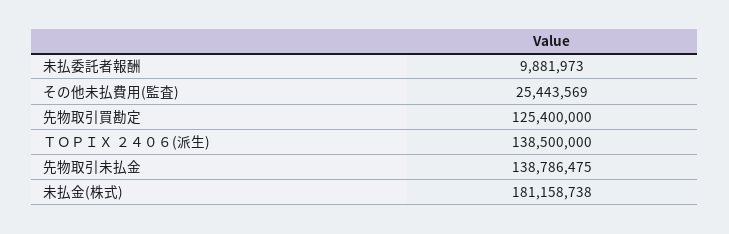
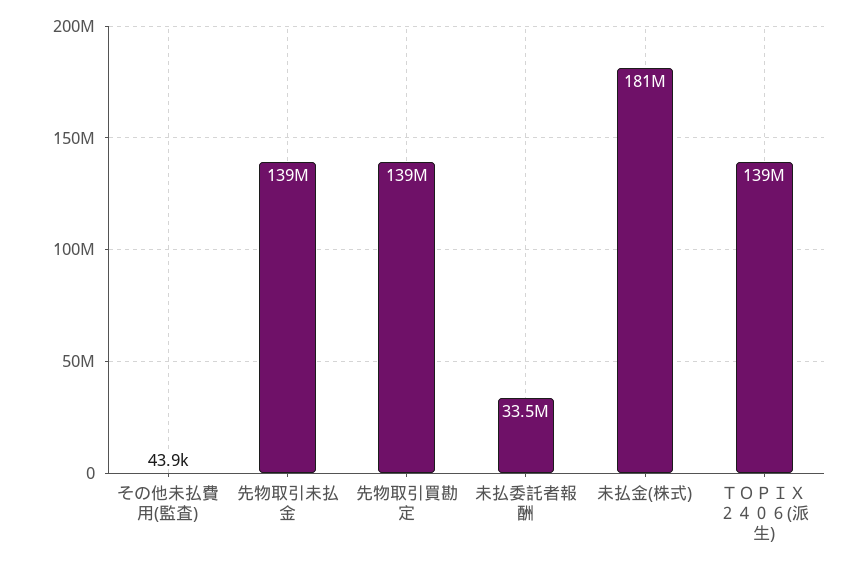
未払委託者報酬: 9881973 -> 33500000
その他未払費用(監査): 25443569 -> 43900
先物取引買勘定: 125400000 -> 139000000

